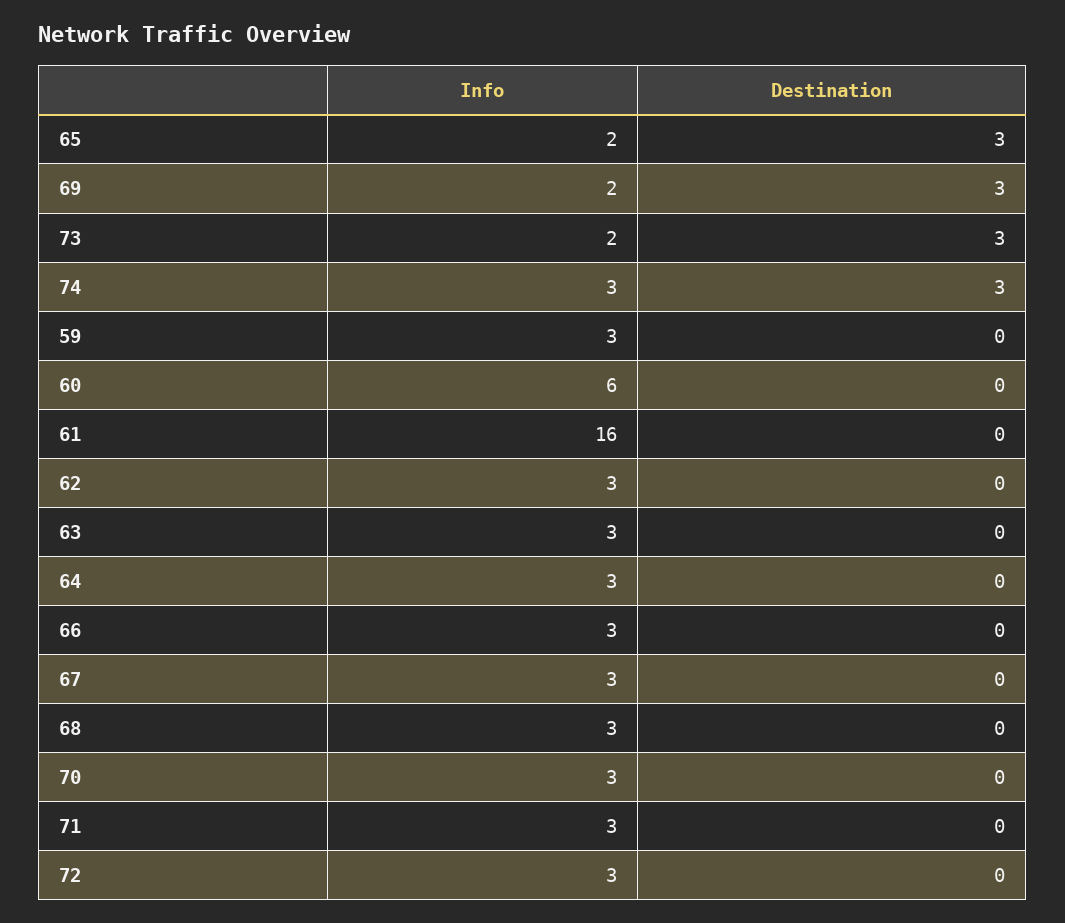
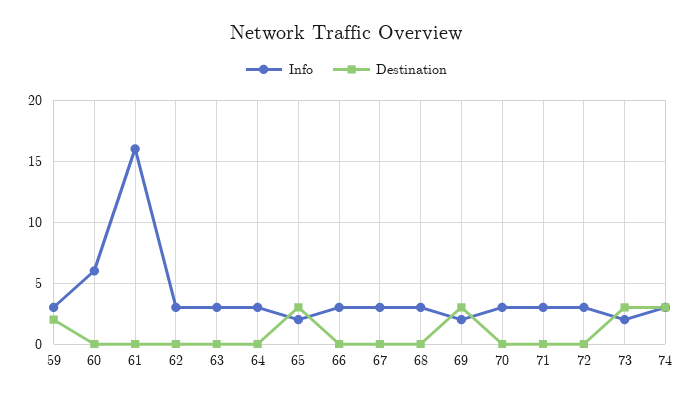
Destination, 59: 0 -> 2

